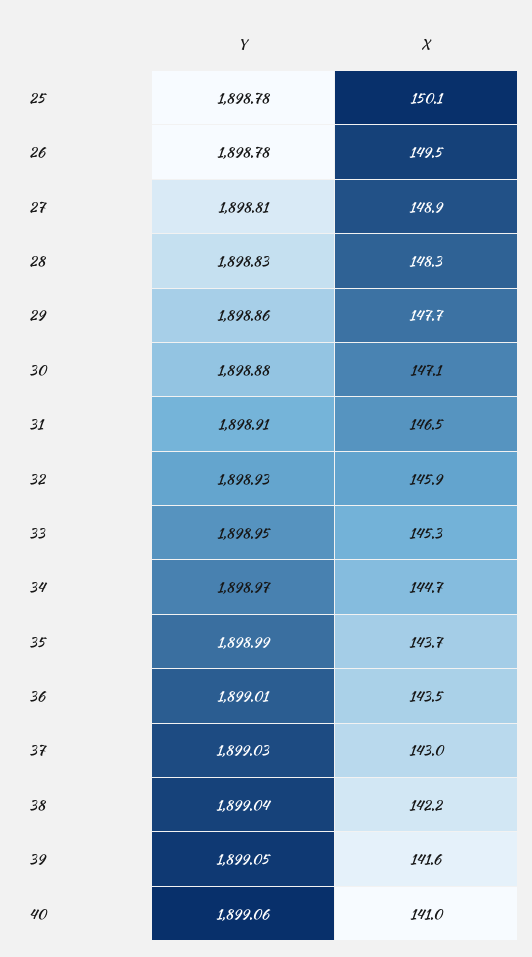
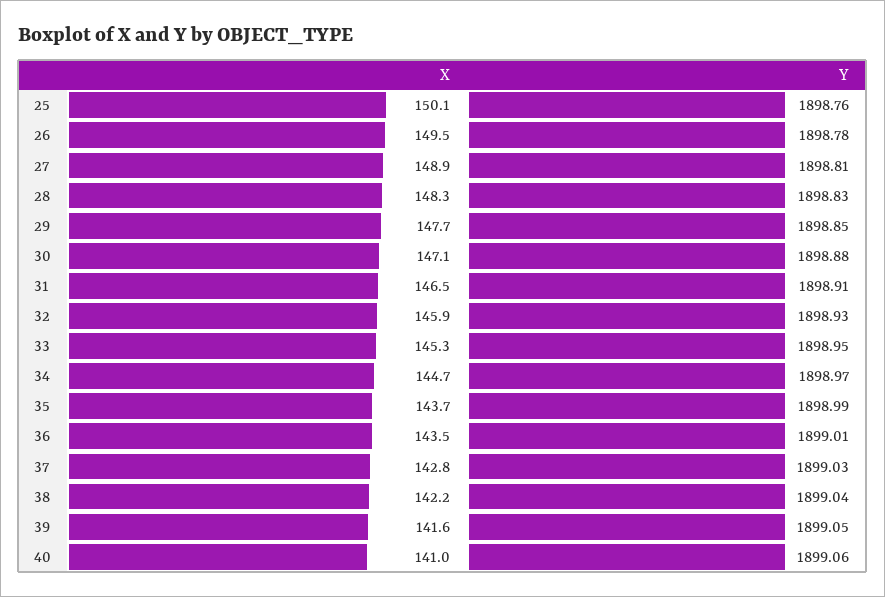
Y, 25: 1898.78 -> 1898.76
Y, 29: 1898.86 -> 1898.85
X, 37: 143 -> 142.8

